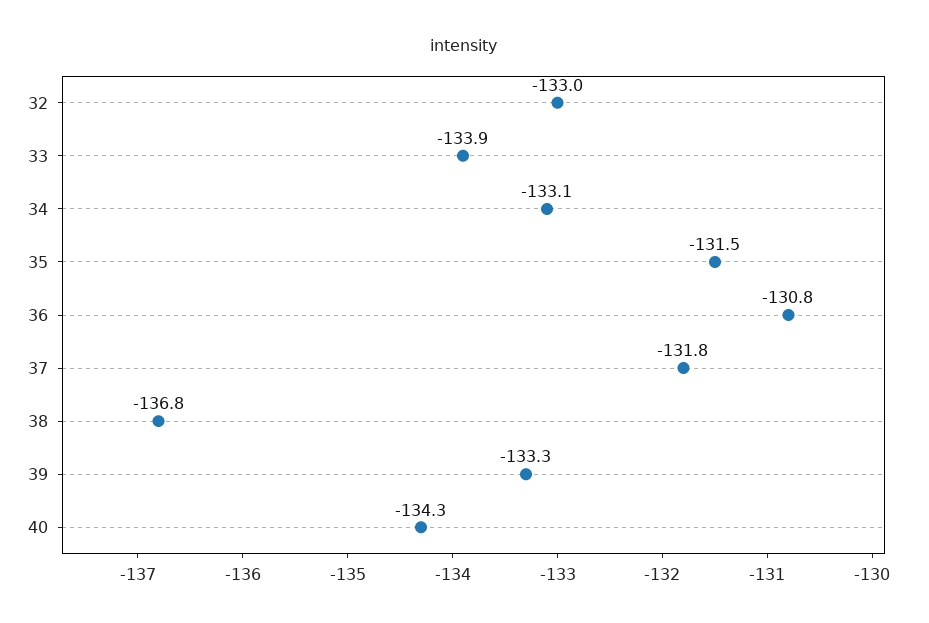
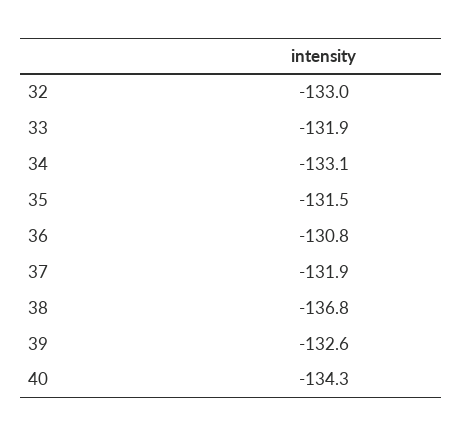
33: -133.9 -> -131.9
37: -131.8 -> -131.9
39: -133.3 -> -132.6

